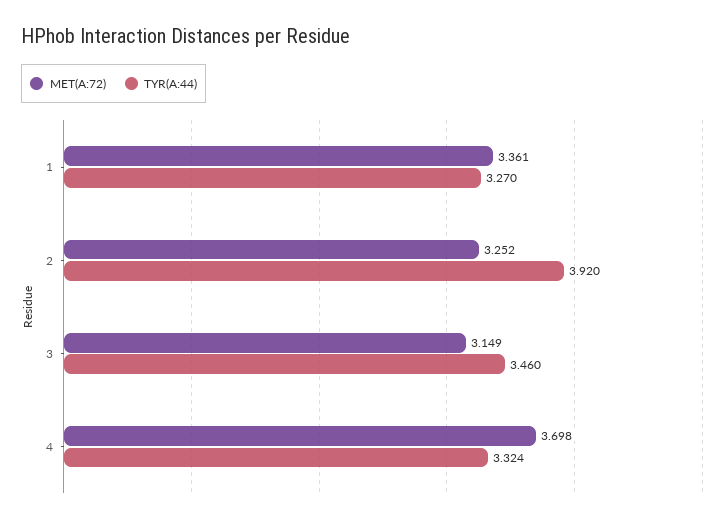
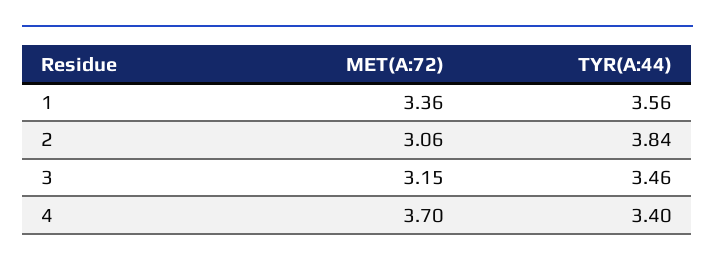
TYR(A:44), 1: 3.27 -> 3.56
MET(A:72), 2: 3.252 -> 3.06
TYR(A:44), 2: 3.92 -> 3.84
TYR(A:44), 4: 3.324 -> 3.4

